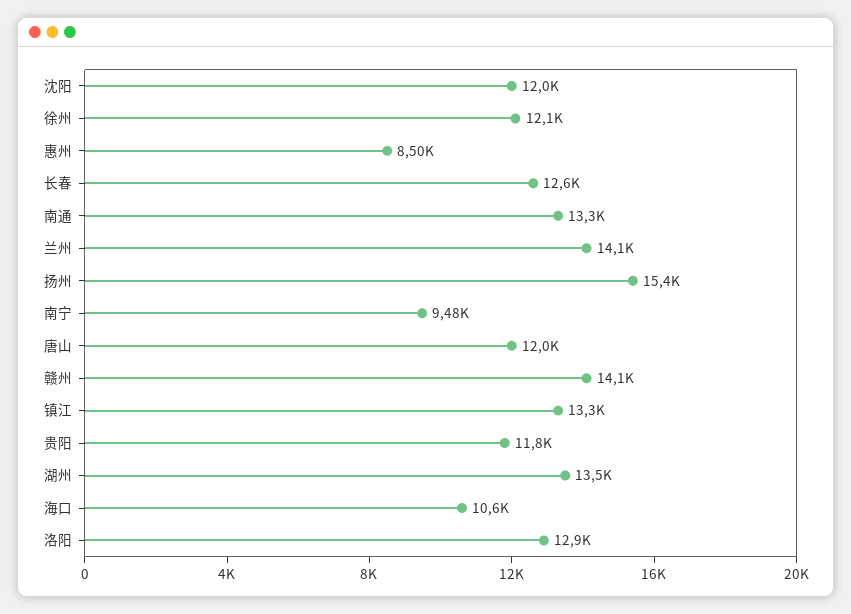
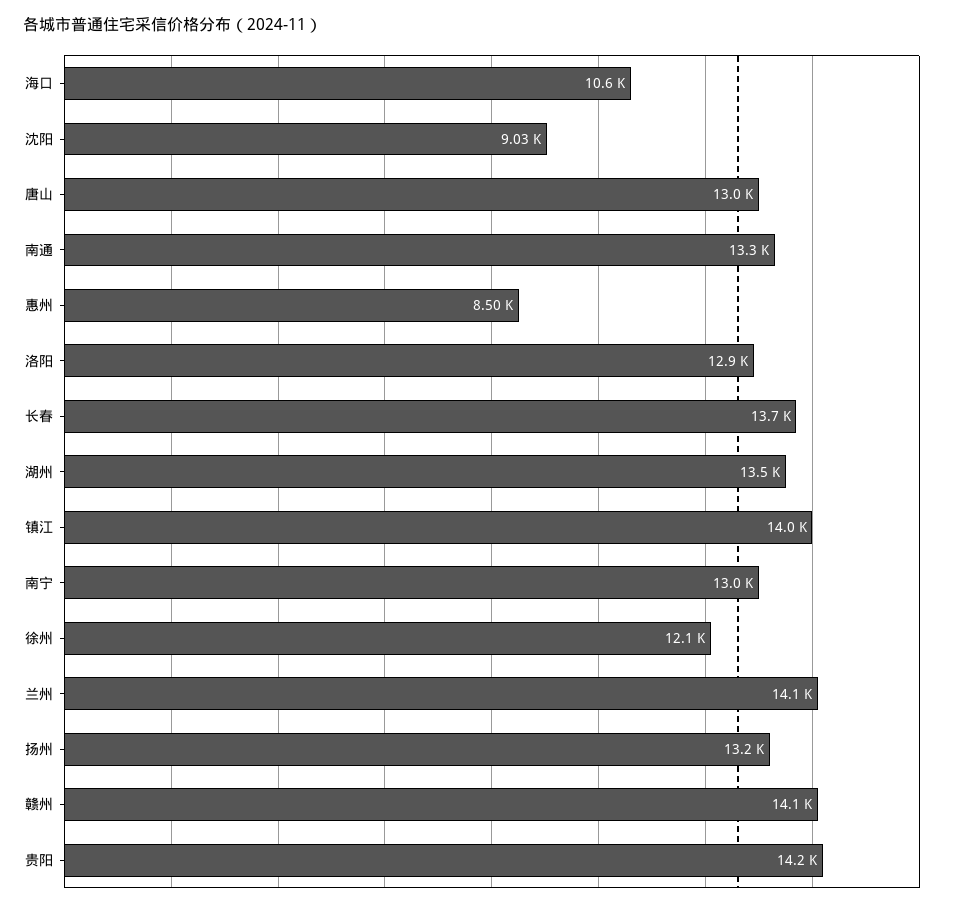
沈阳: 12000 -> 9030
长春: 12600 -> 13700
扬州: 15400 -> 13200
南宁: 9480 -> 13000
唐山: 12000 -> 13000
镇江: 13300 -> 14000
贵阳: 11800 -> 14200

